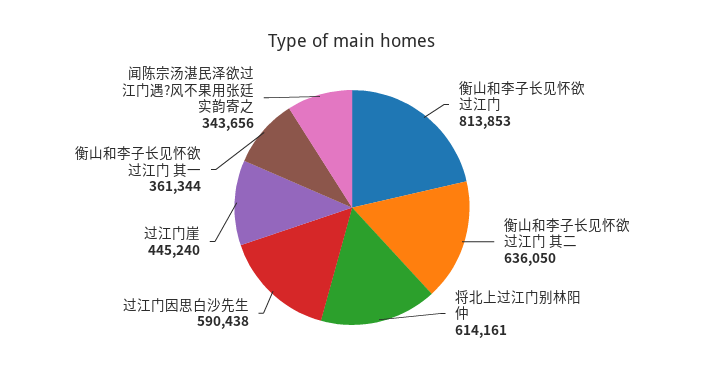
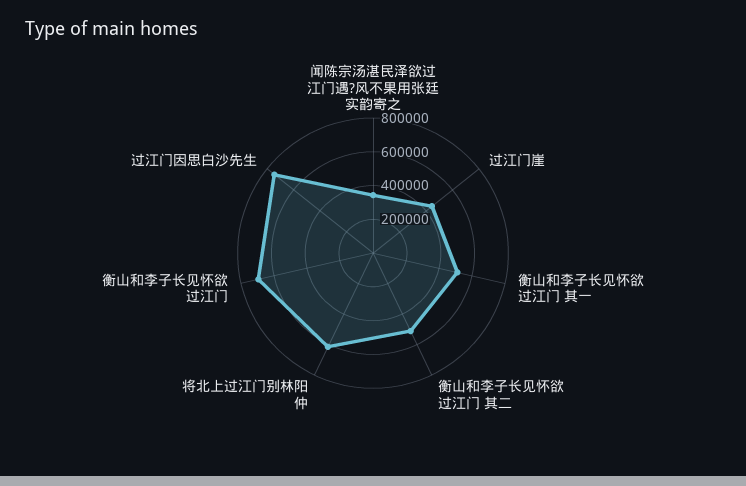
衡山和李子长见怀欲过江门: 813853 -> 700000
衡山和李子长见怀欲过江门 其二: 636050 -> 500000
过江门因思白沙先生: 590438 -> 750000
衡山和李子长见怀欲过江门 其一: 361344 -> 500000

